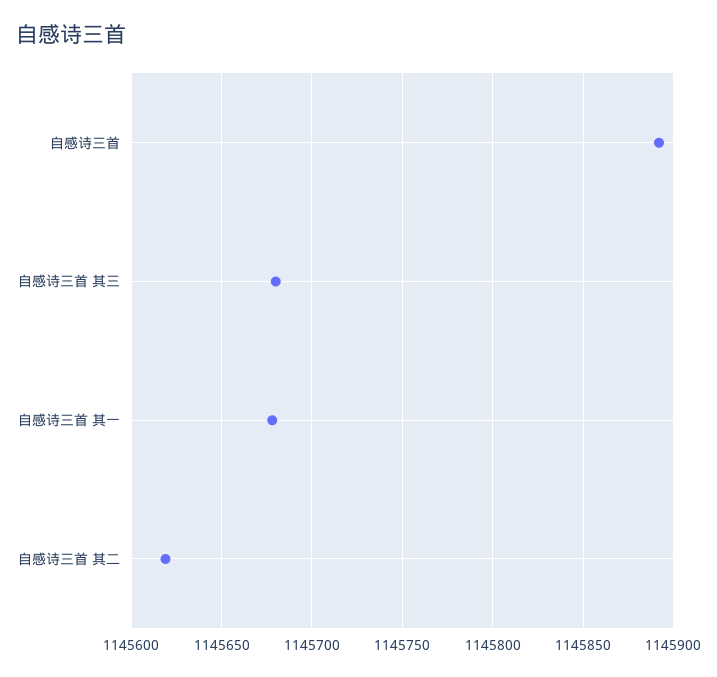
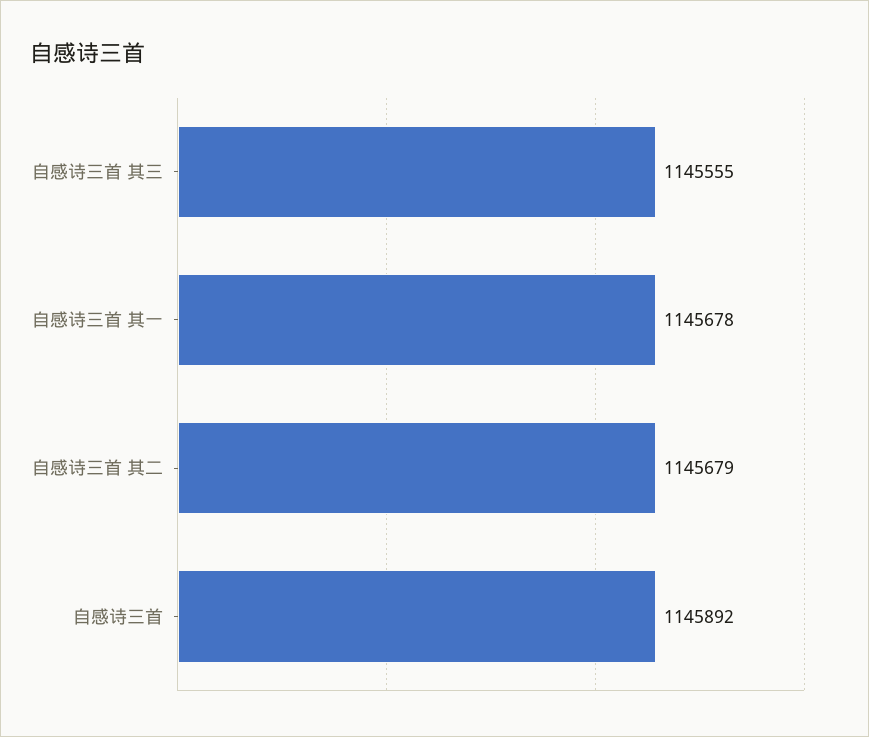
自感诗三首 其三: 1145680 -> 1145555
自感诗三首 其二: 1145620 -> 1145679

